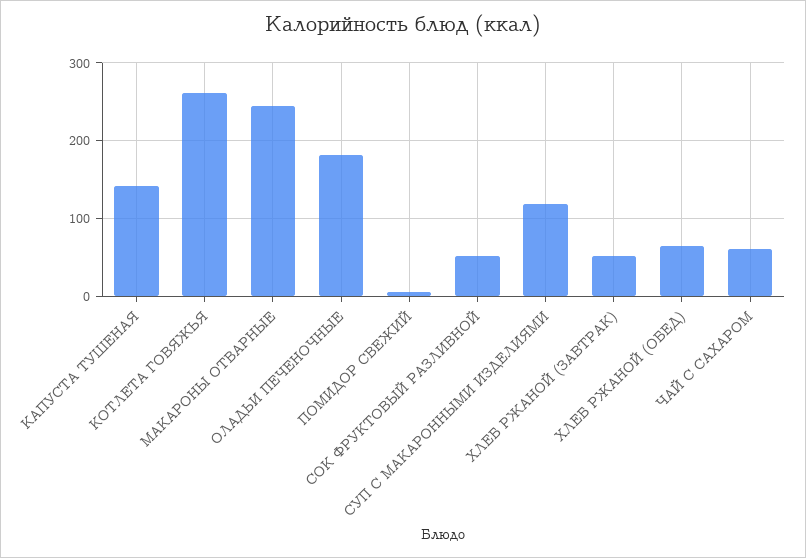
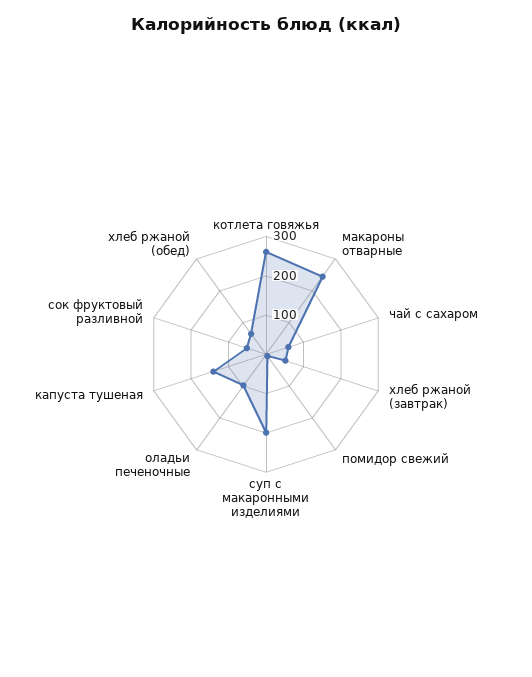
ОЛАДЬИ ПЕЧЕНОЧНЫЕ: 180 -> 100
СУП С МАКАРОННЫМИ ИЗДЕЛИЯМИ: 120 -> 200

